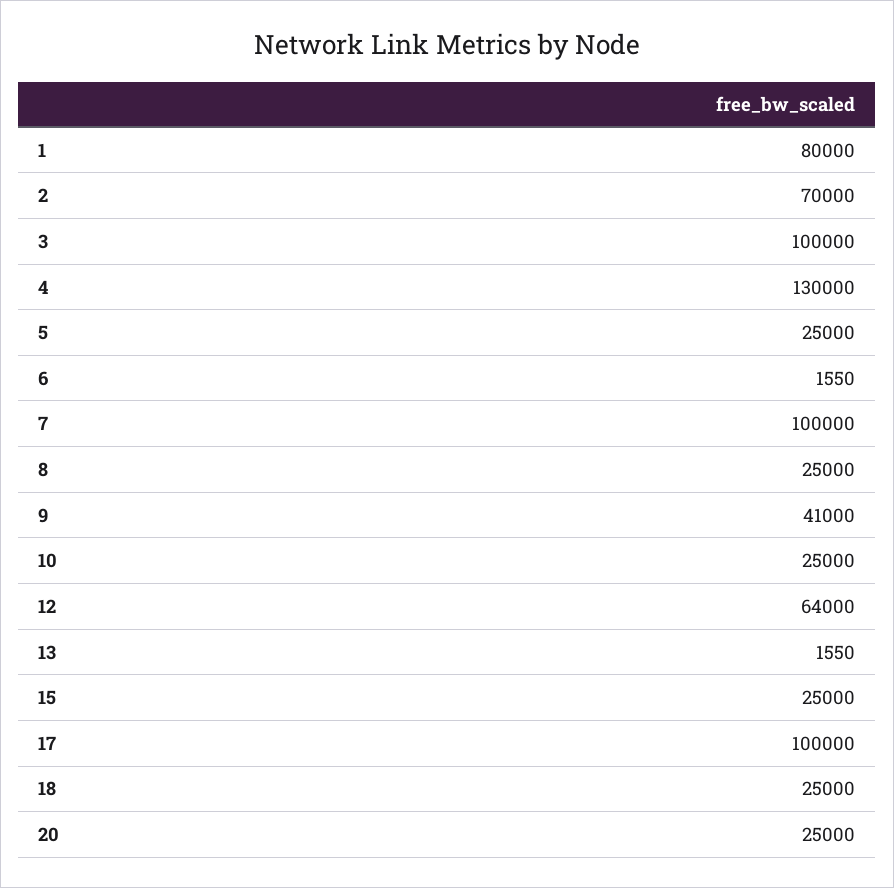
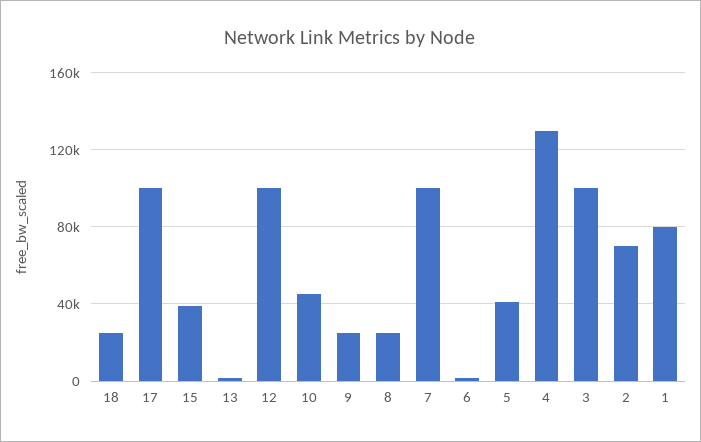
5: 25000 -> 40000
9: 41000 -> 25000
10: 25000 -> 45000
12: 64000 -> 100000
15: 25000 -> 40000
20: 25000 -> none

